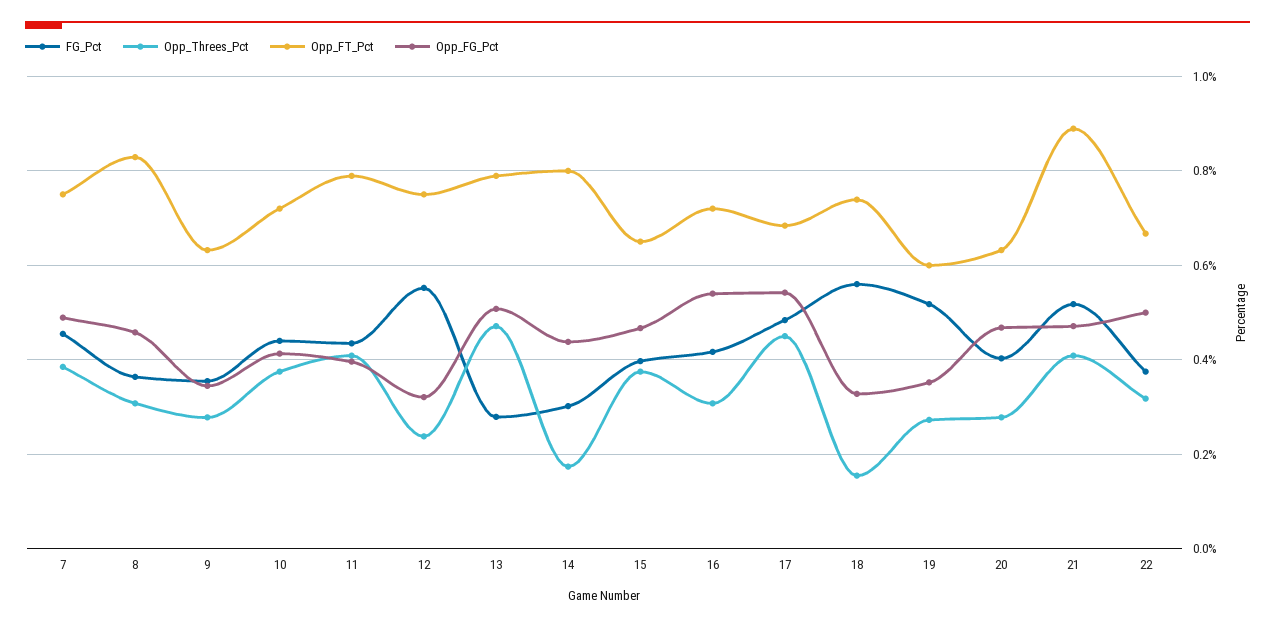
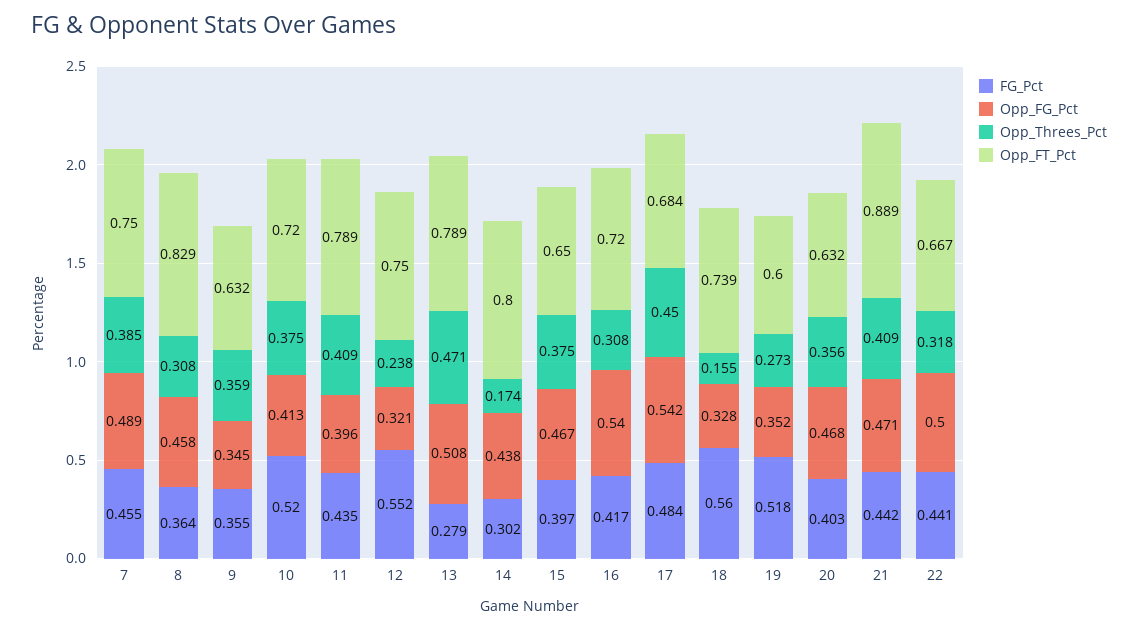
Opp_Threes_Pct, 9: 0.28 -> 0.359
FG_Pct, 10: 0.44 -> 0.52
Opp_Threes_Pct, 20: 0.28 -> 0.356
FG_Pct, 21: 0.52 -> 0.442
FG_Pct, 22: 0.38 -> 0.441

